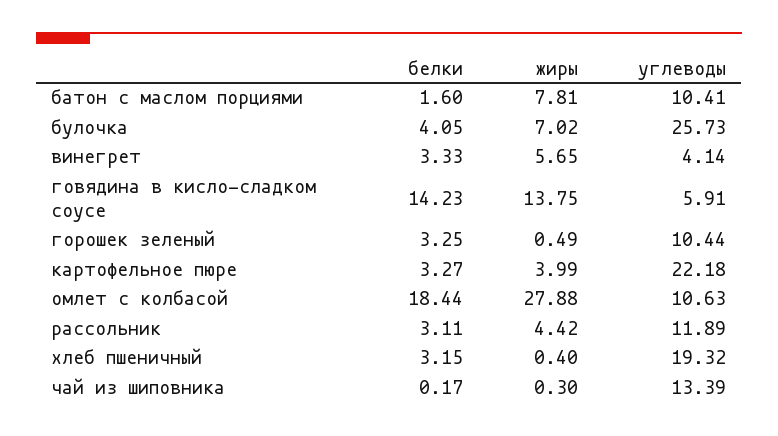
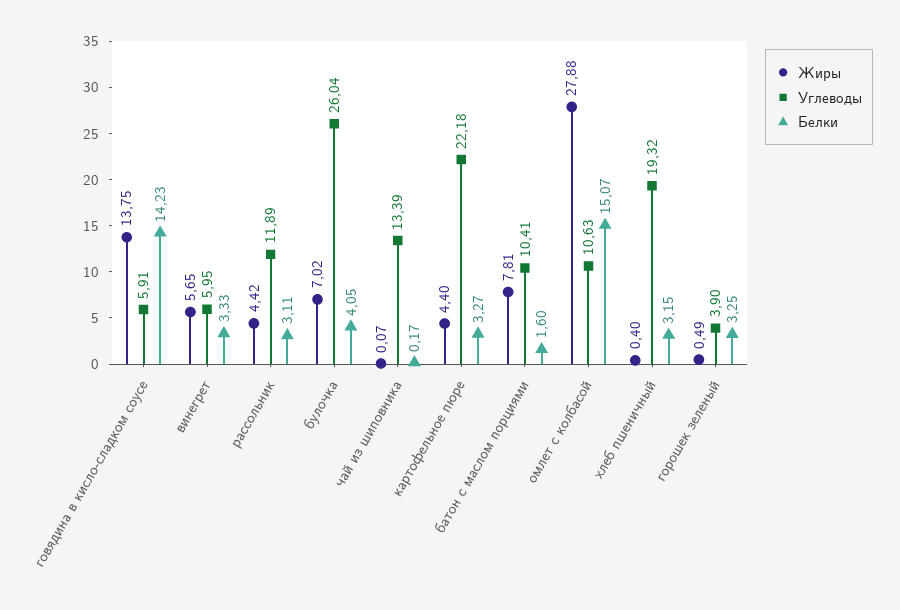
углеводы, булочка: 25.73 -> 26.04
углеводы, винегрет: 4.14 -> 5.95
углеводы, горошек зеленый: 10.44 -> 3.9
жиры, картофельное пюре: 3.99 -> 4.4
белки, омлет с колбасой: 18.44 -> 15.07
жиры, чай из шиповника: 0.3 -> 0.07

